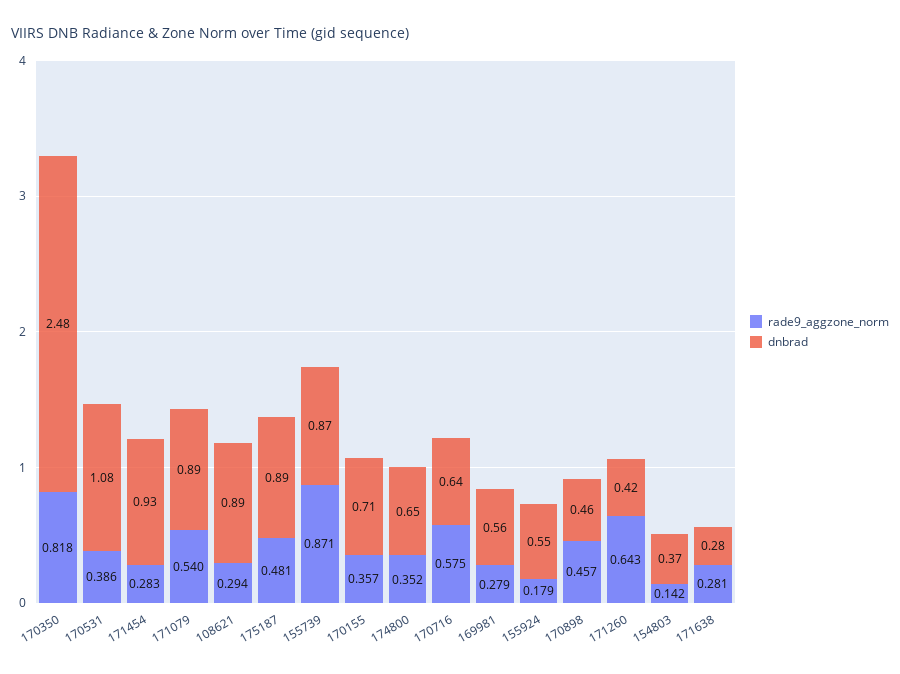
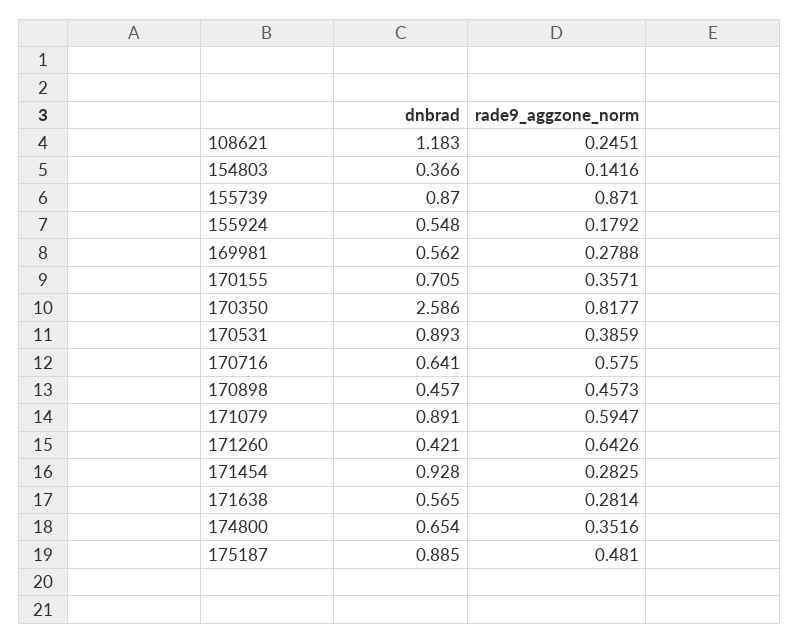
dnbrad, 170350: 2.48 -> 2.586
dnbrad, 170531: 1.08 -> 0.893
rade9_aggzone_norm, 171079: 0.54 -> 0.5947
rade9_aggzone_norm, 108621: 0.294 -> 0.2451
dnbrad, 108621: 0.89 -> 1.183
dnbrad, 171638: 0.28 -> 0.565

